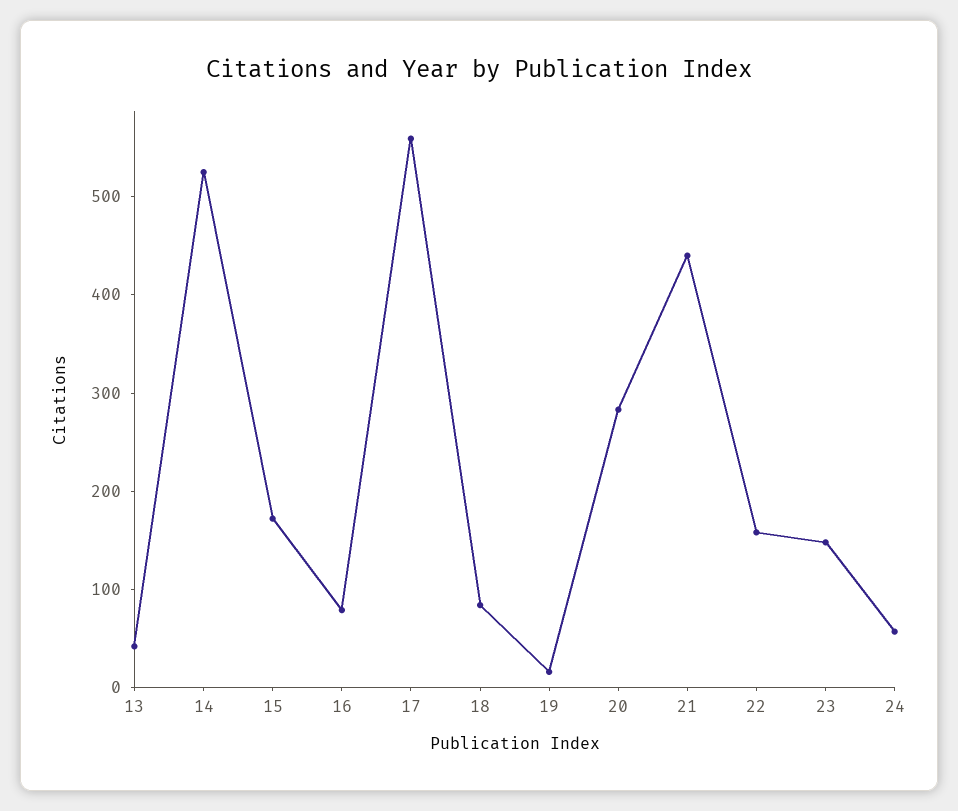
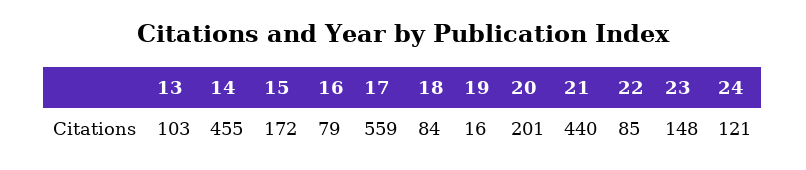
13: 40 -> 103
14: 520 -> 455
20: 280 -> 201
22: 160 -> 85
24: 60 -> 121

